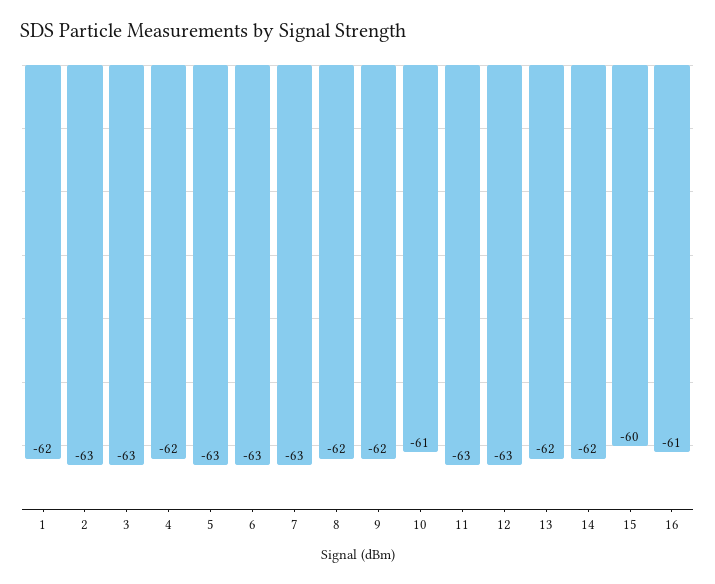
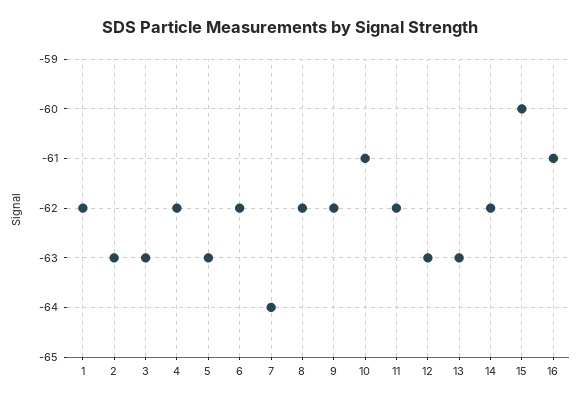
6: -63 -> -62
7: -63 -> -64
11: -63 -> -62
13: -62 -> -63

